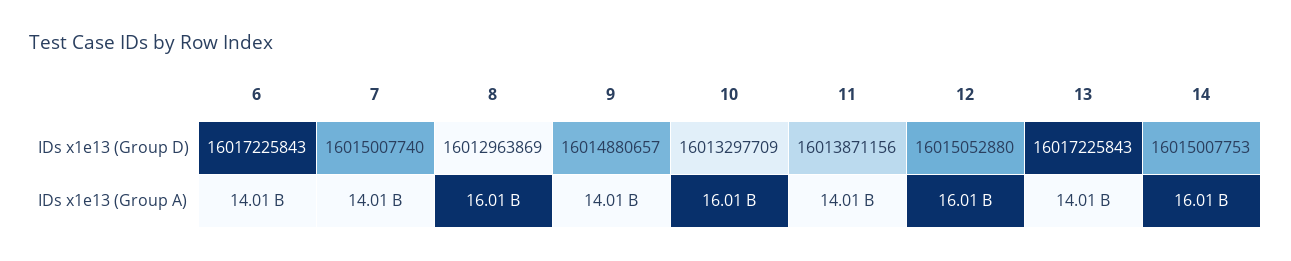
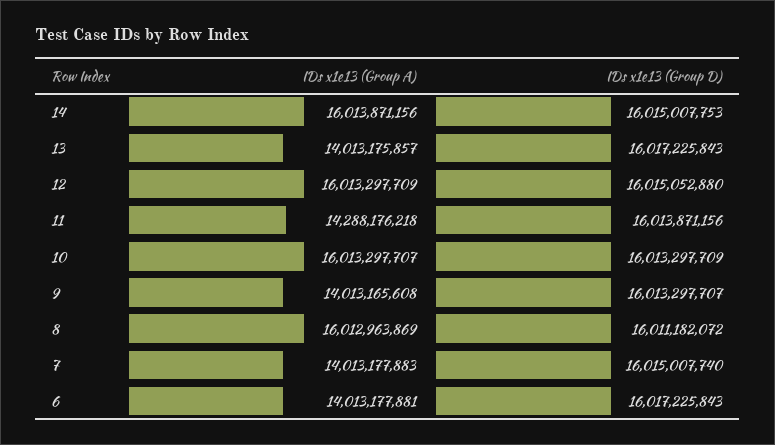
8, IDs x1e13 (Group D): 16012963869 -> 16011182072
9, IDs x1e13 (Group D): 16014880657 -> 16013297707
11, IDs x1e13 (Group A): 14010000000 -> 14288176218

